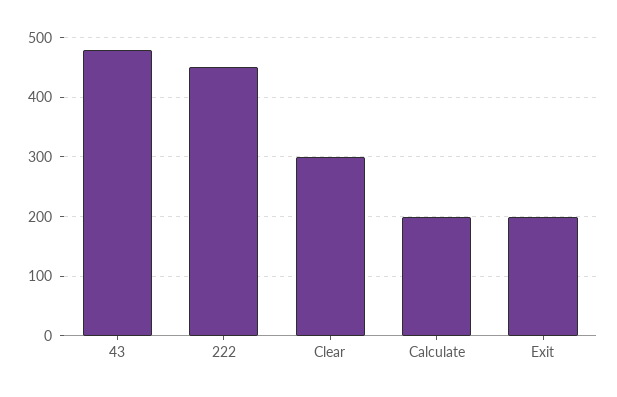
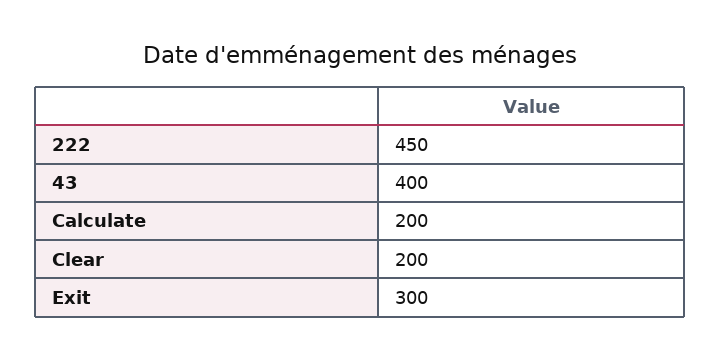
43: 480 -> 400
Clear: 300 -> 200
Exit: 200 -> 300

